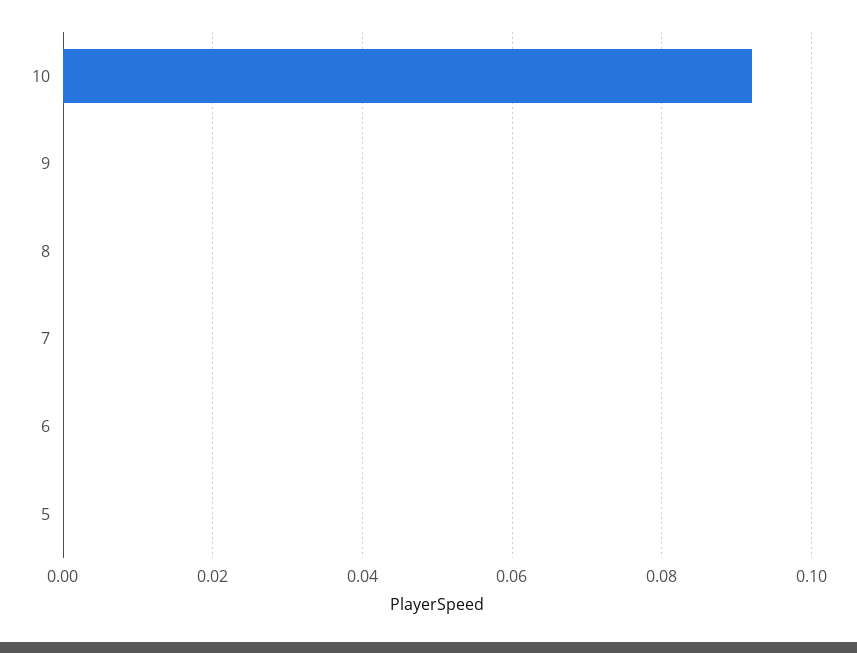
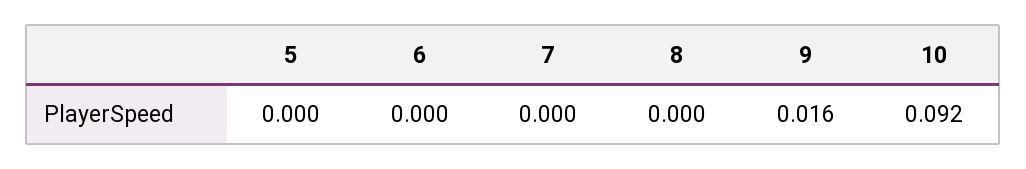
9: 0 -> 0.016

